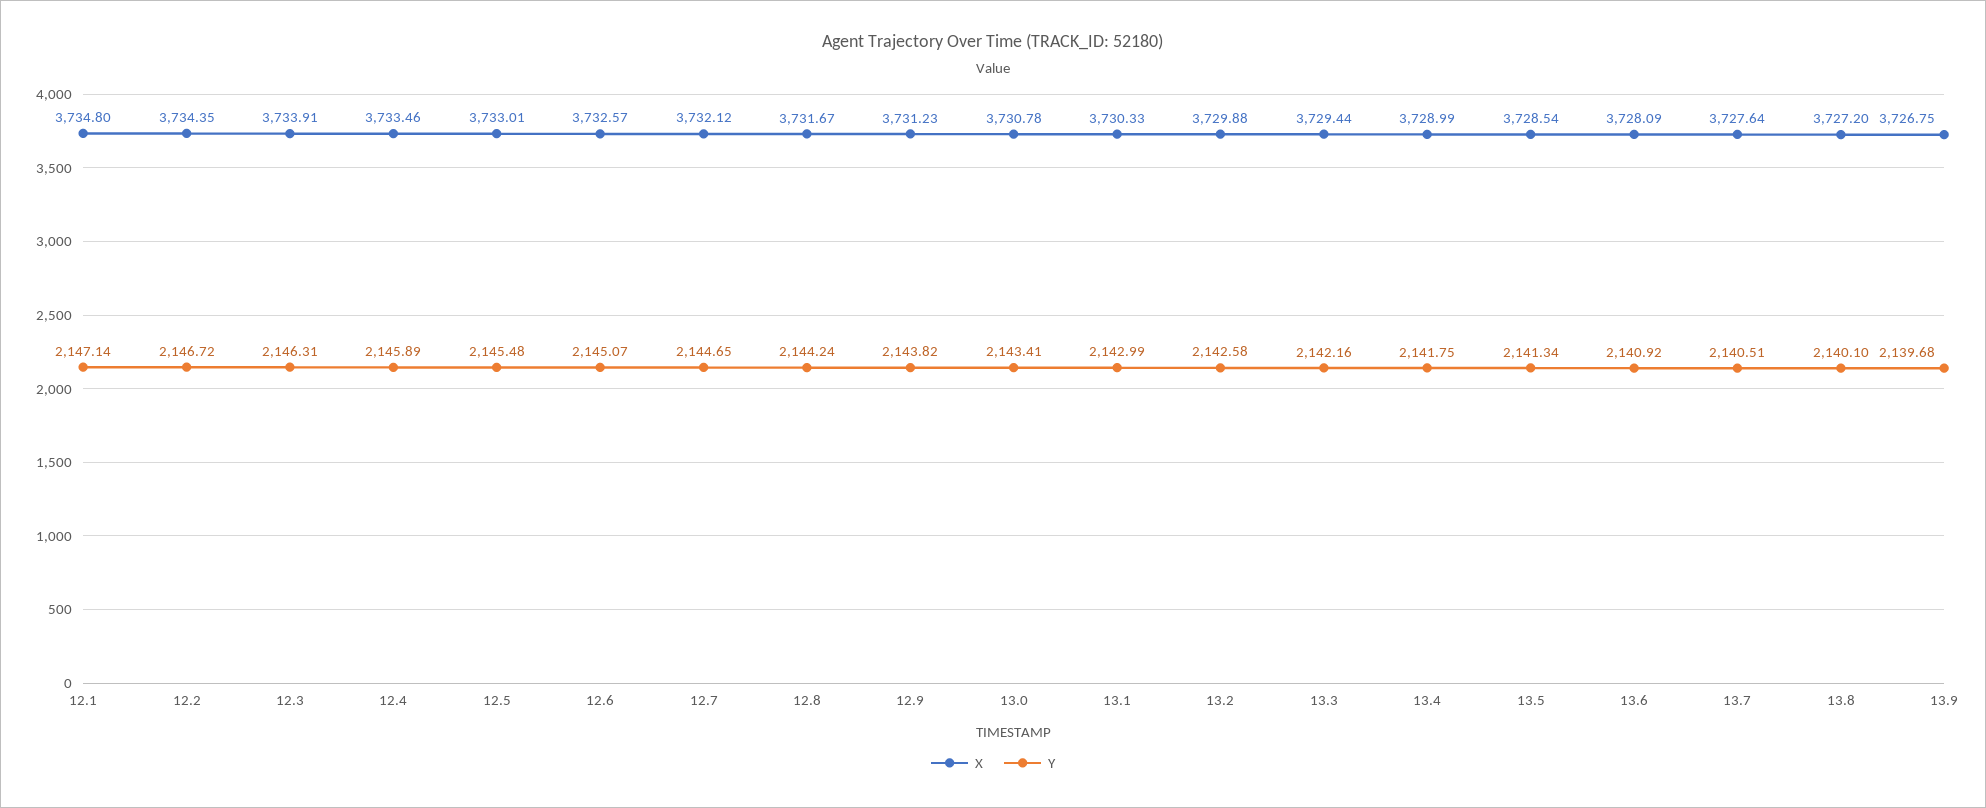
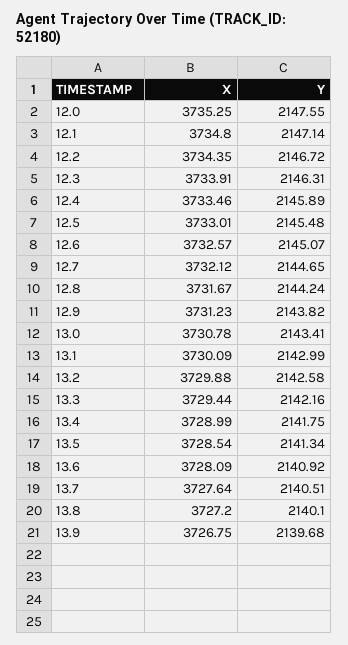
X, 13.1: 3730.33 -> 3730.09
X, 12.0: none -> 3735.25
Y, 12.0: none -> 2147.55

